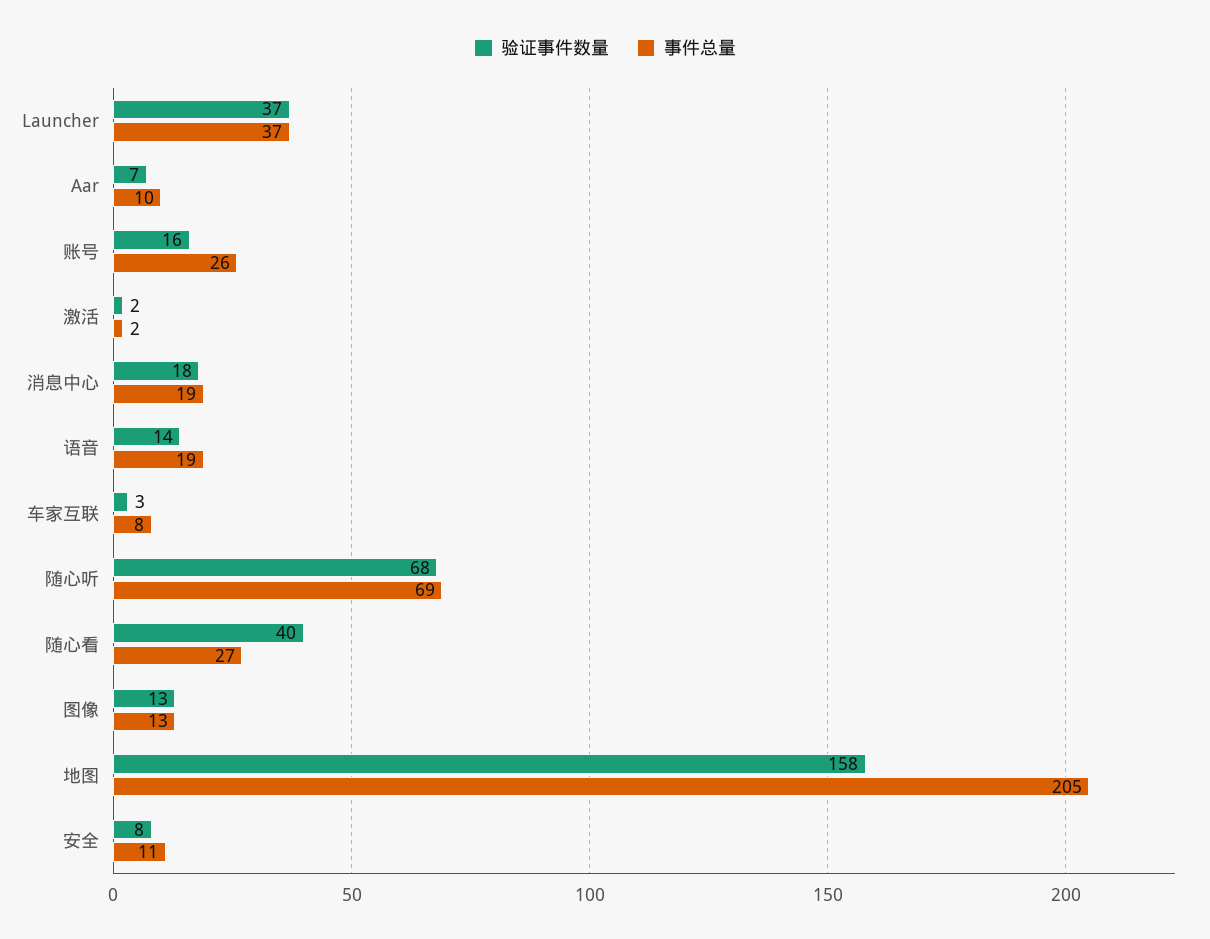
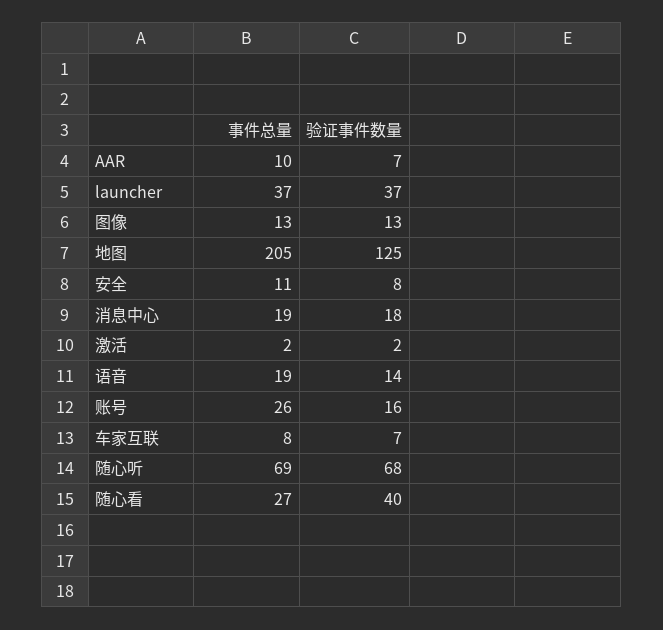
验证事件数量, 车家互联: 3 -> 7
验证事件数量, 地图: 158 -> 125

